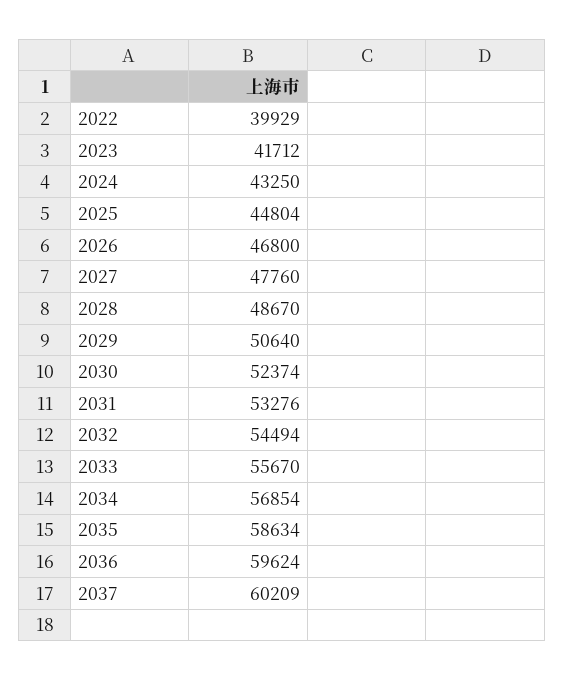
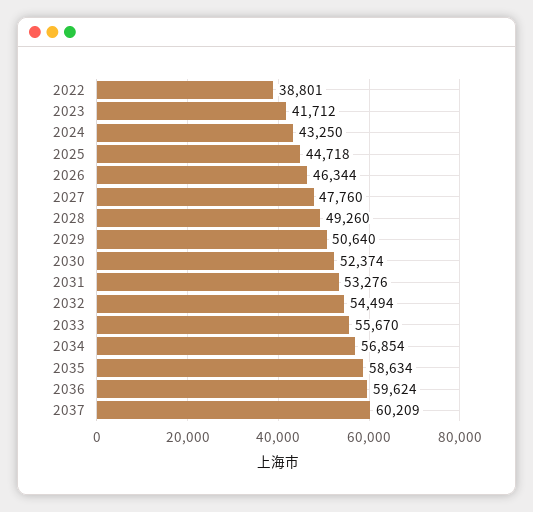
2022: 39929 -> 38801
2025: 44804 -> 44718
2026: 46800 -> 46344
2028: 48670 -> 49260

